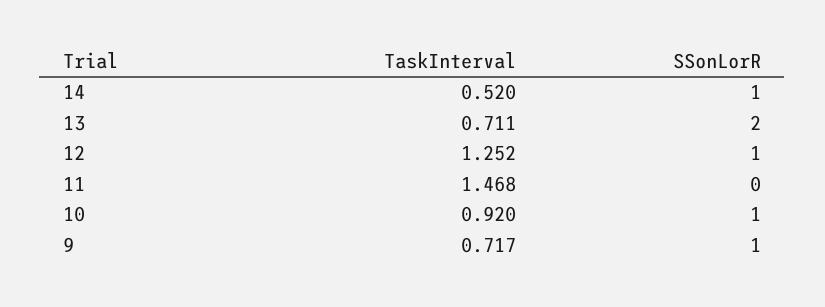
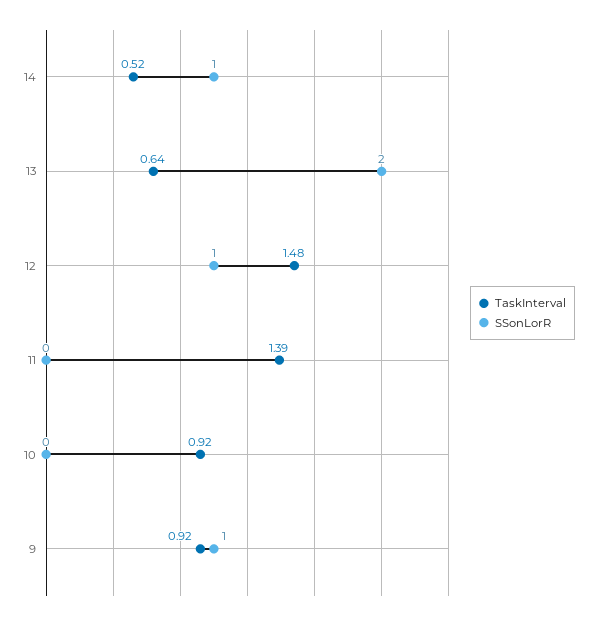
TaskInterval, 13: 0.711 -> 0.64
TaskInterval, 12: 1.252 -> 1.48
TaskInterval, 11: 1.468 -> 1.39
SSonLorR, 10: 1 -> 0
TaskInterval, 9: 0.717 -> 0.92

